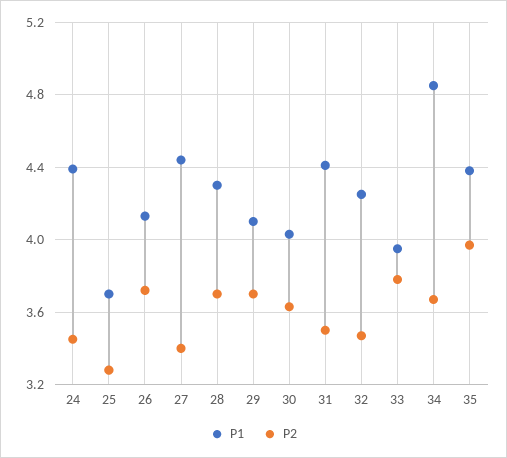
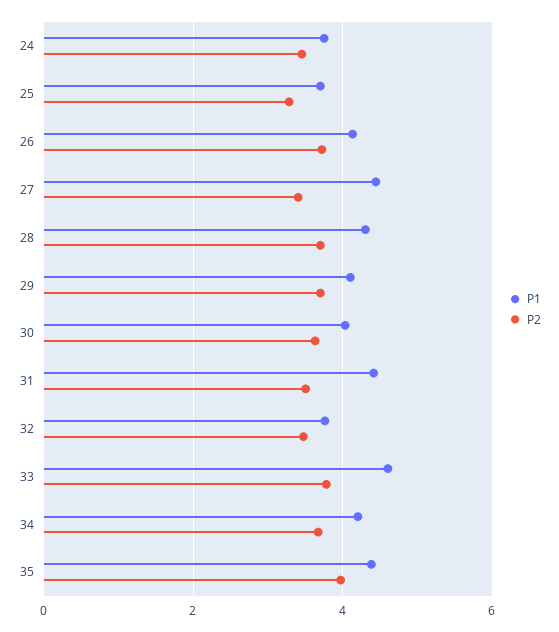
P1, 24: 4.4 -> 3.8
P1, 32: 4.25 -> 3.8
P1, 33: 3.95 -> 4.6
P1, 34: 4.85 -> 4.2

